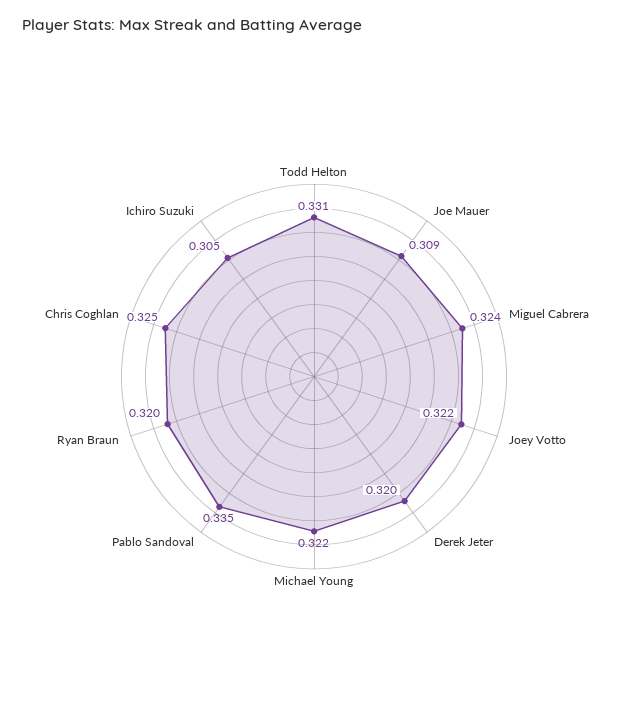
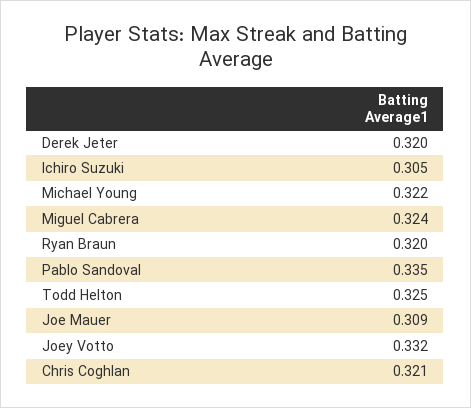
Todd Helton: 0.331 -> 0.325
Joey Votto: 0.322 -> 0.332
Chris Coghlan: 0.325 -> 0.321

